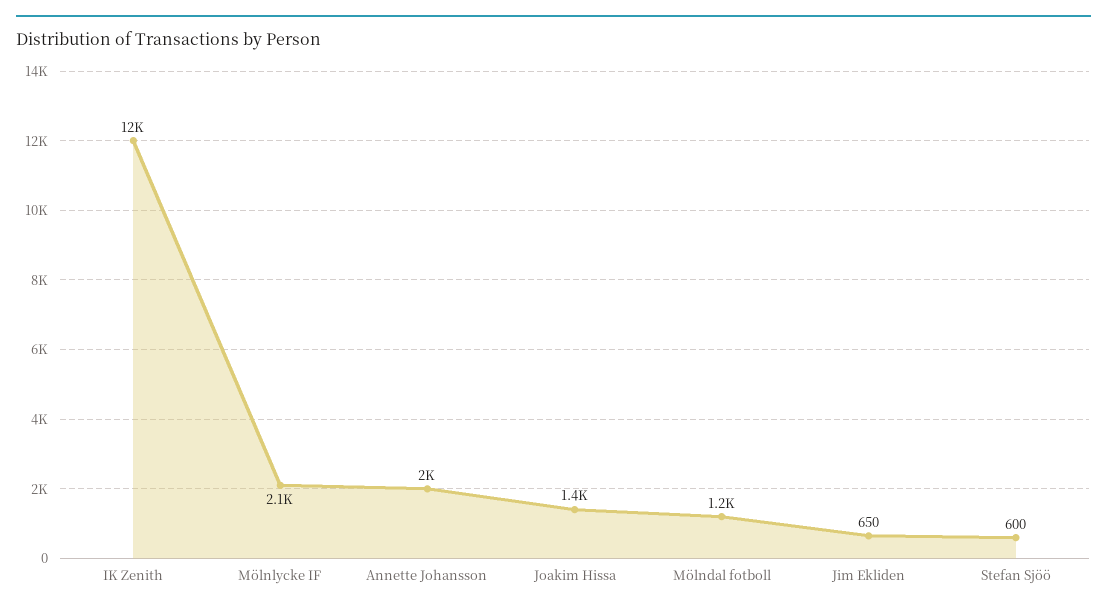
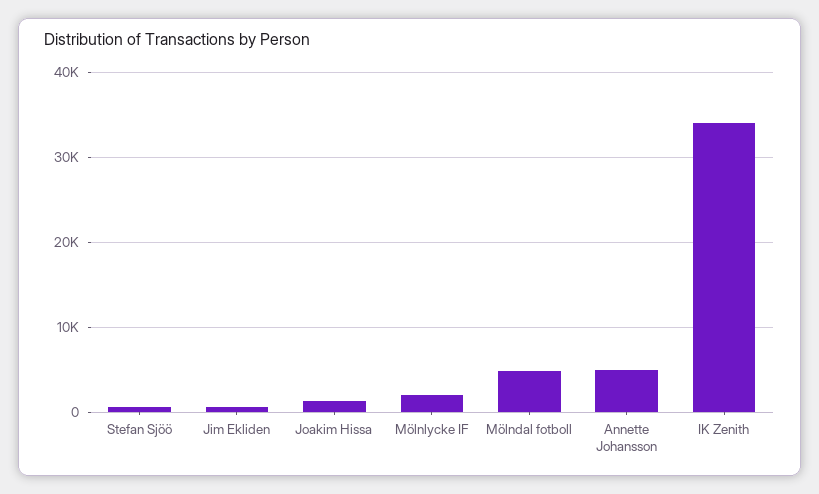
IK Zenith: 12000 -> 34000
Annette Johansson: 2000 -> 5000
Mölndal fotboll: 1200 -> 5000

